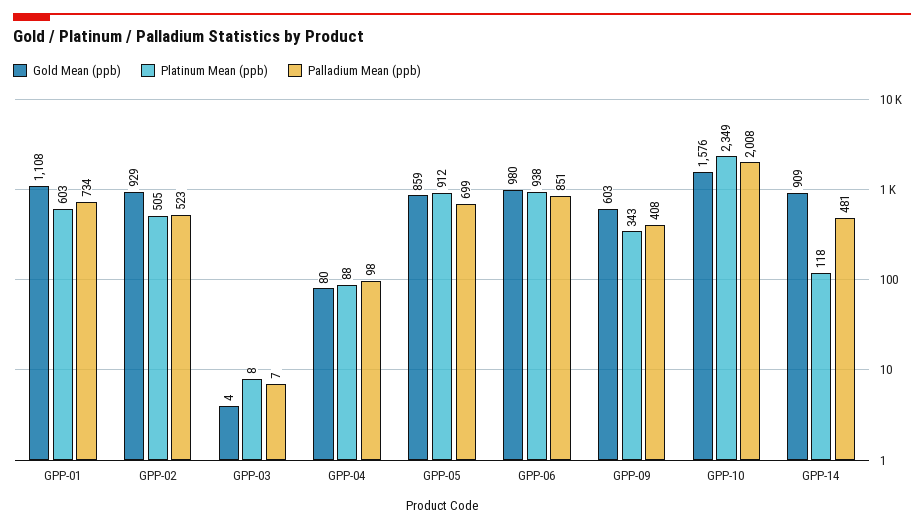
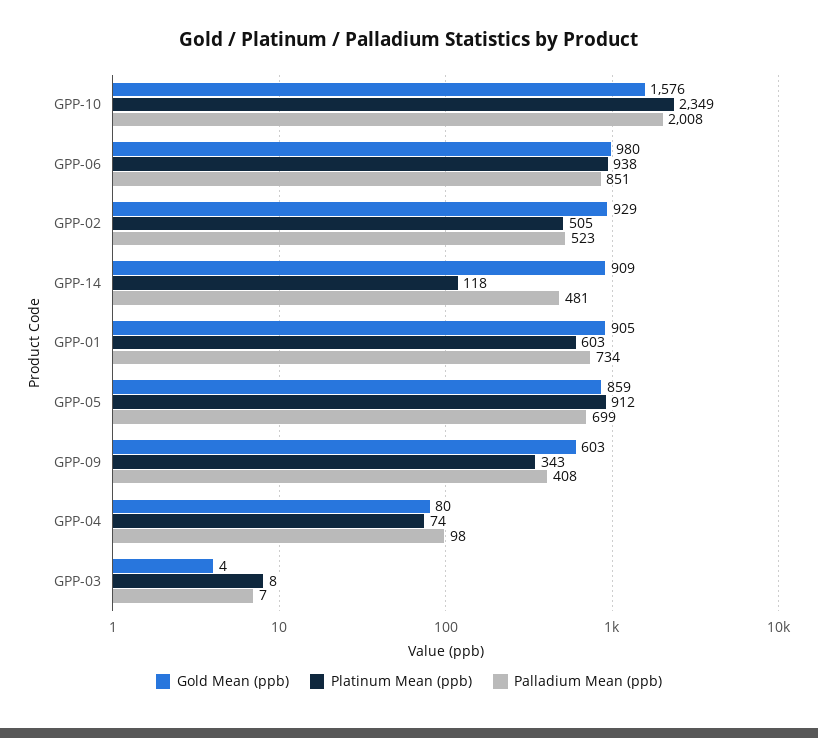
Gold Mean (ppb), GPP-01: 1108 -> 905
Platinum Mean (ppb), GPP-04: 88 -> 74

